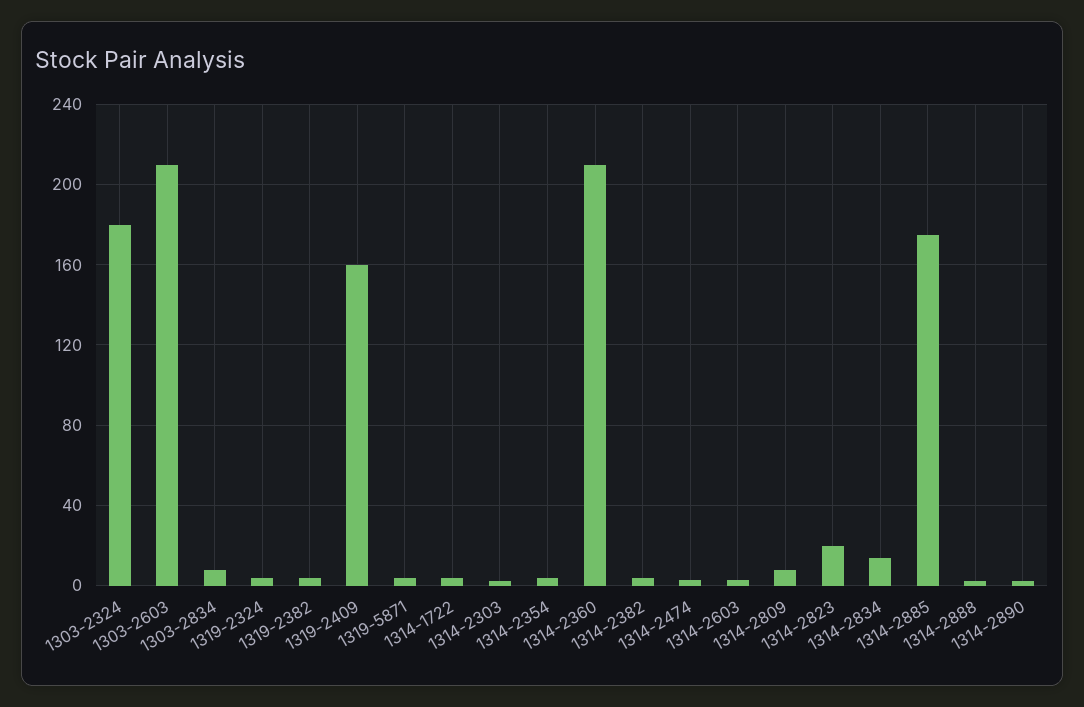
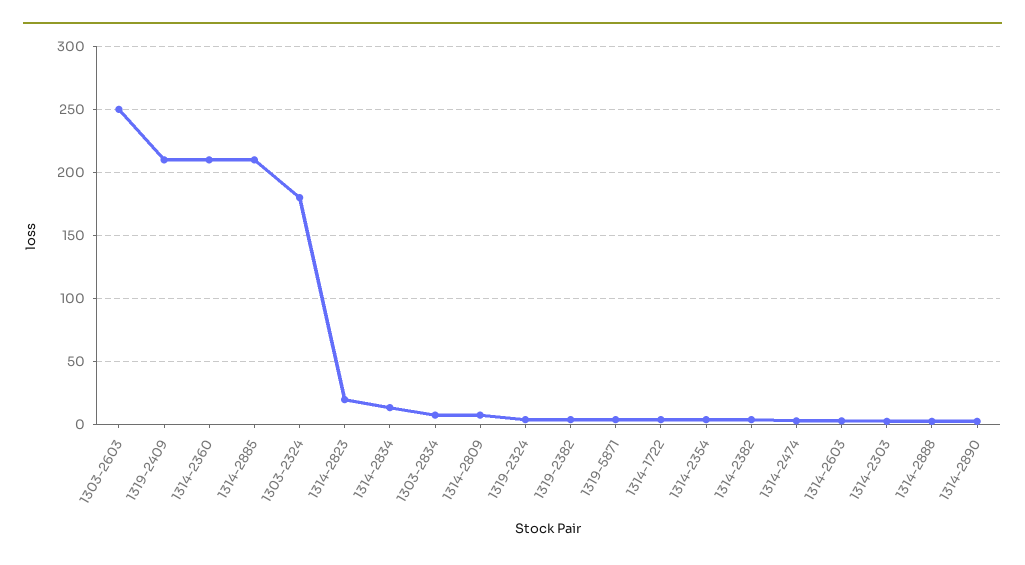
1303-2603: 210 -> 250
1319-2409: 160 -> 210
1314-2885: 175 -> 210

